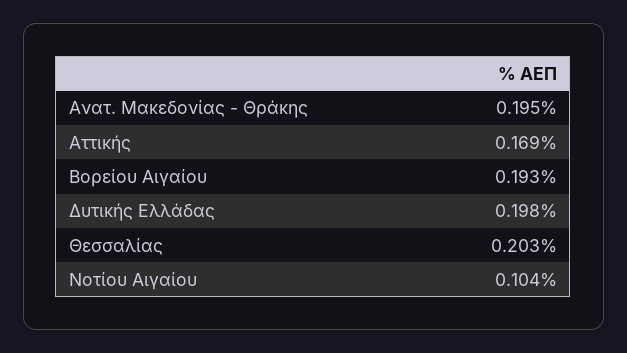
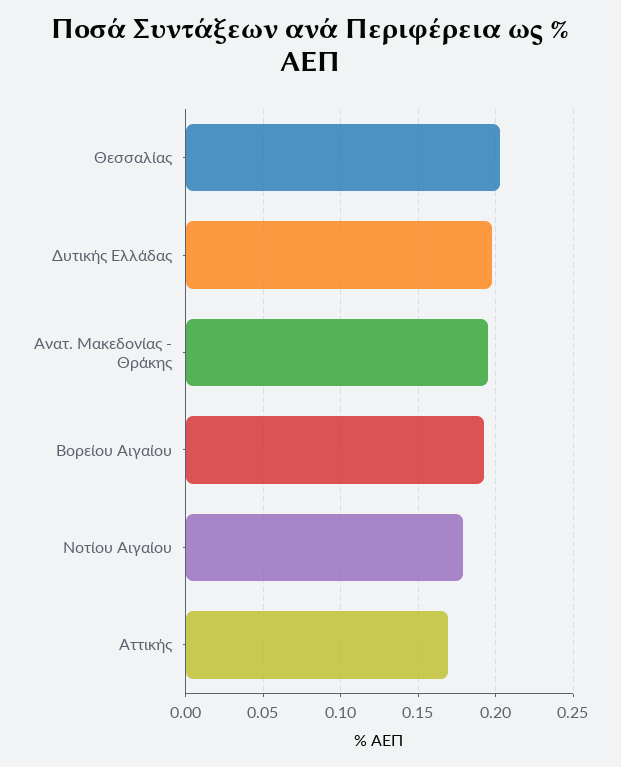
Νοτίου Αιγαίου: 0.104 -> 0.18

